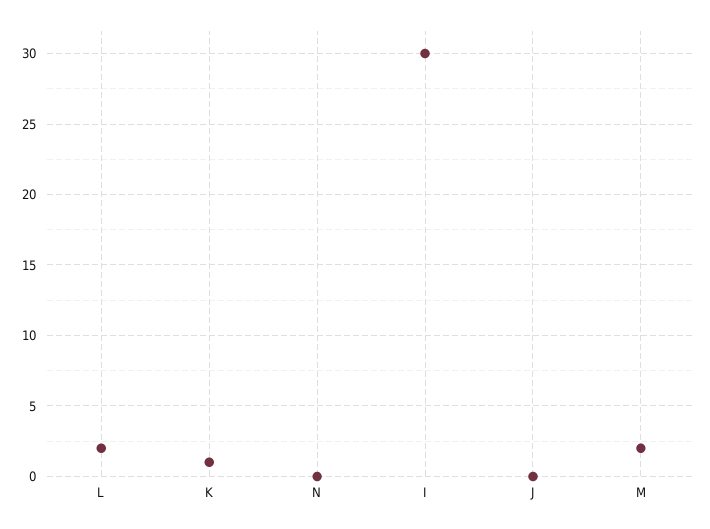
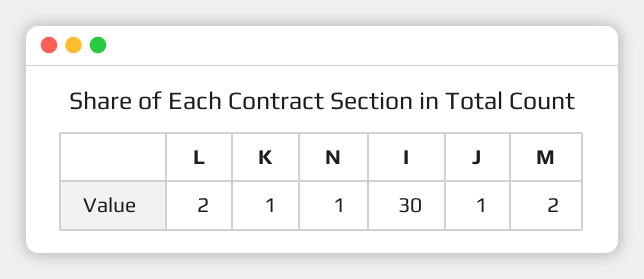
N: 0 -> 1
J: 0 -> 1

